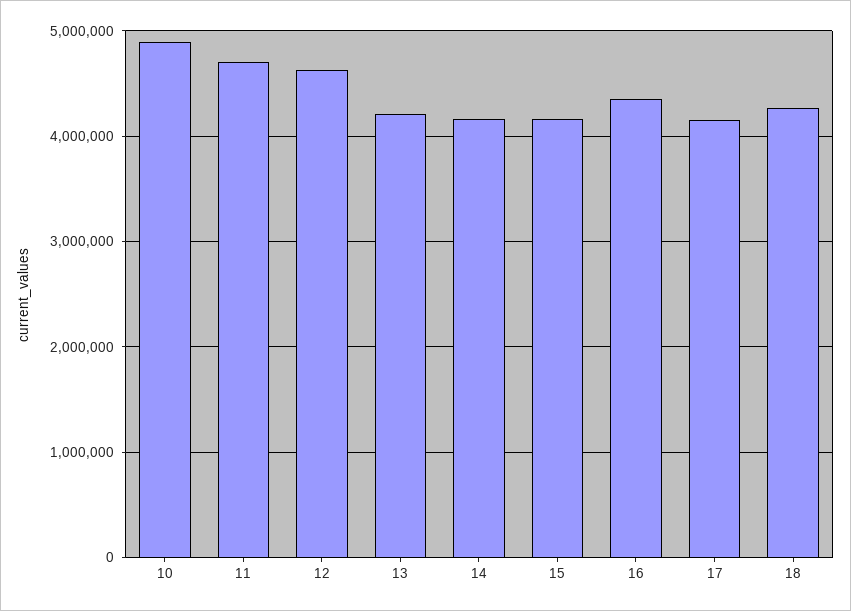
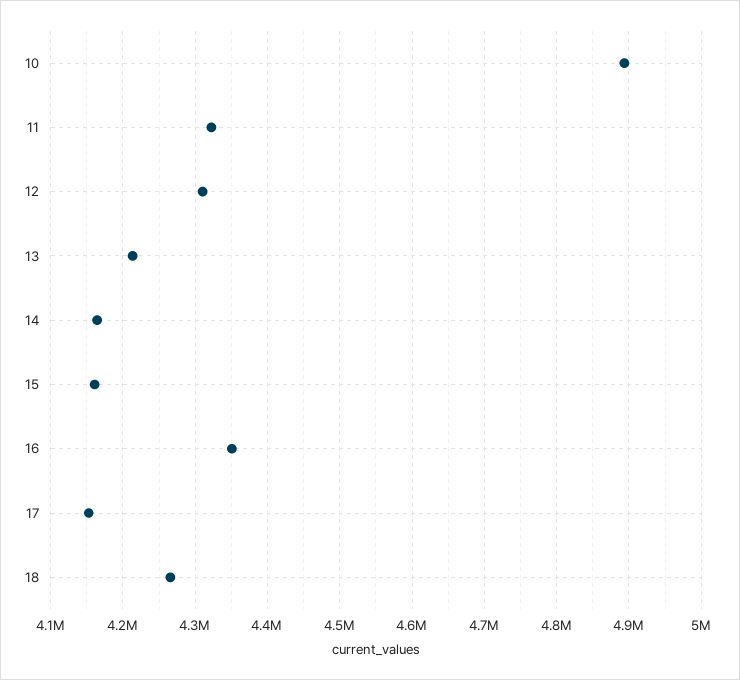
11: 4700000 -> 4320000
12: 4600000 -> 4310000

